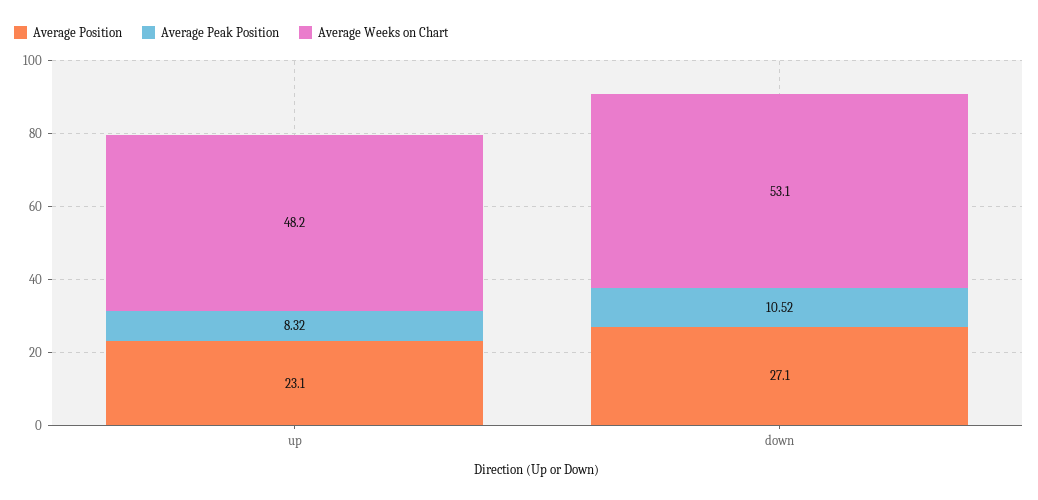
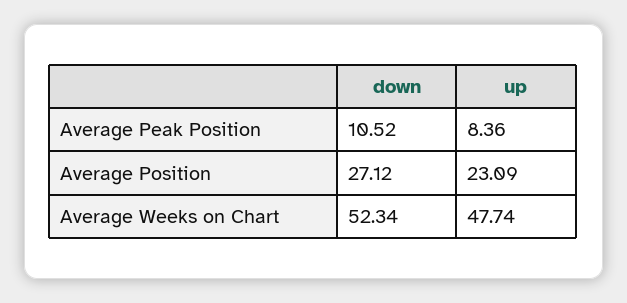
Average Peak Position, up: 8.32 -> 8.36
Average Weeks on Chart, up: 48.2 -> 47.74
Average Weeks on Chart, down: 53.1 -> 52.34

